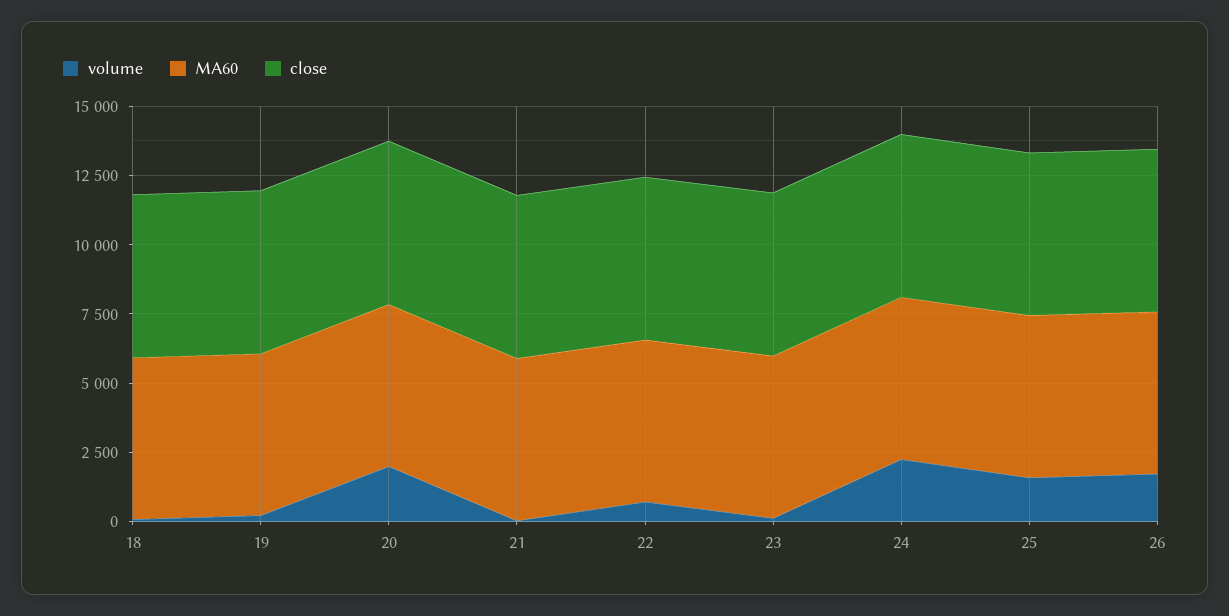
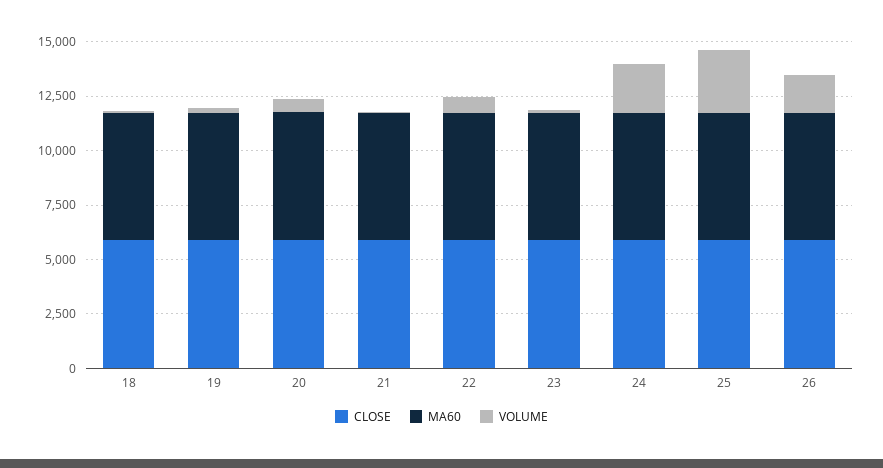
volume, 20: 2000 -> 500
volume, 25: 1500 -> 3000

